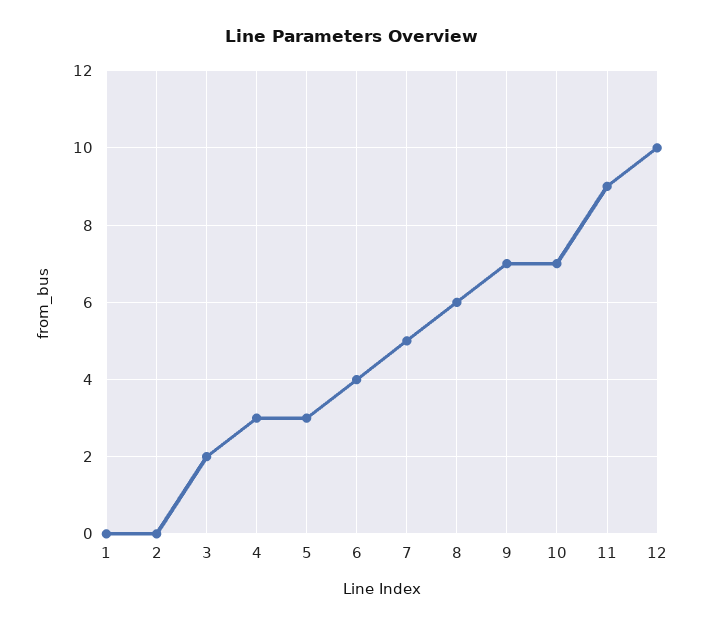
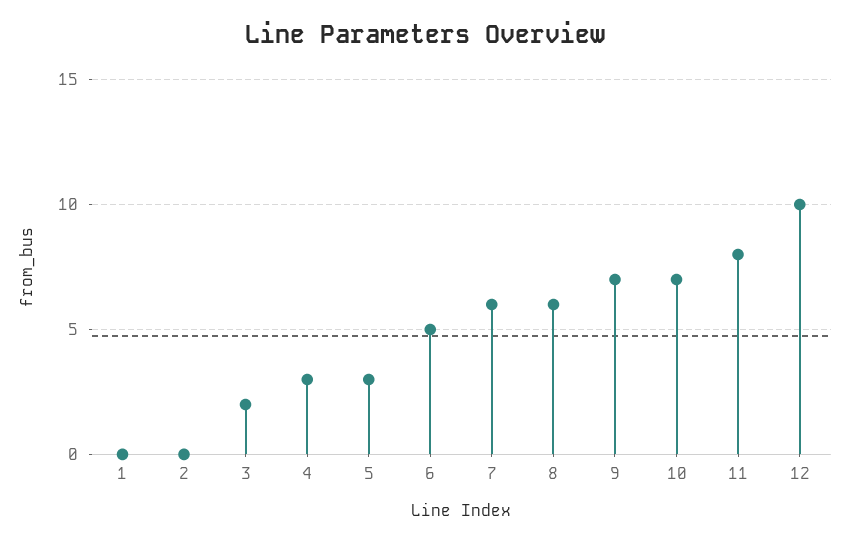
6: 4 -> 5
7: 5 -> 6
11: 9 -> 8

